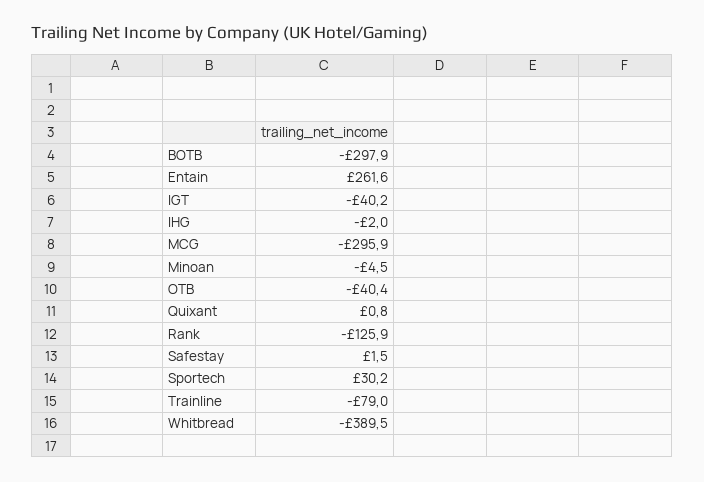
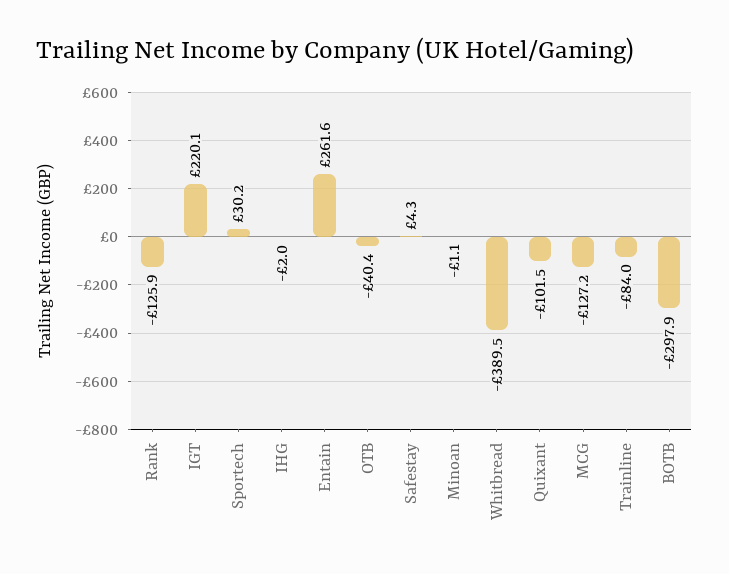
IGT: -40.2 -> 220.1
MCG: -295.9 -> -127.2
Minoan: -4.5 -> -1.1
Quixant: 0.8 -> -101.5
Safestay: 1.5 -> 4.3
Trainline: -79 -> -84

